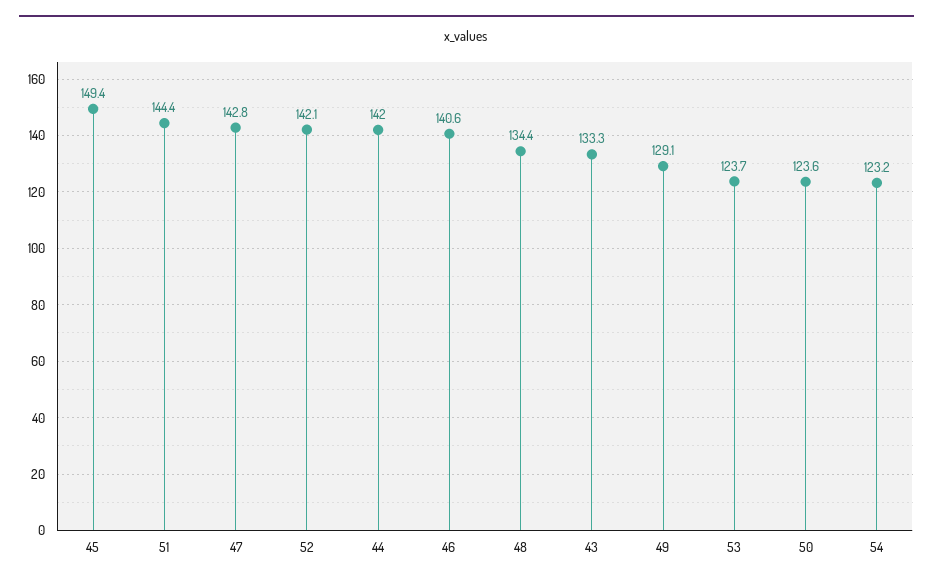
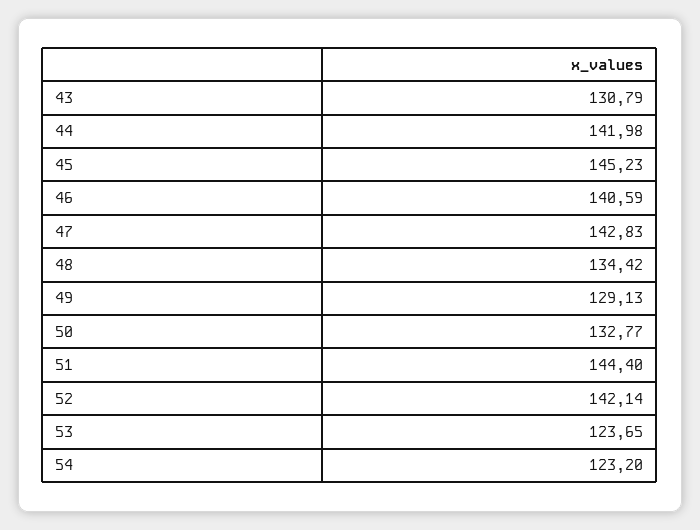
45: 149.4 -> 145.23
43: 133.3 -> 130.79
50: 123.6 -> 132.77

